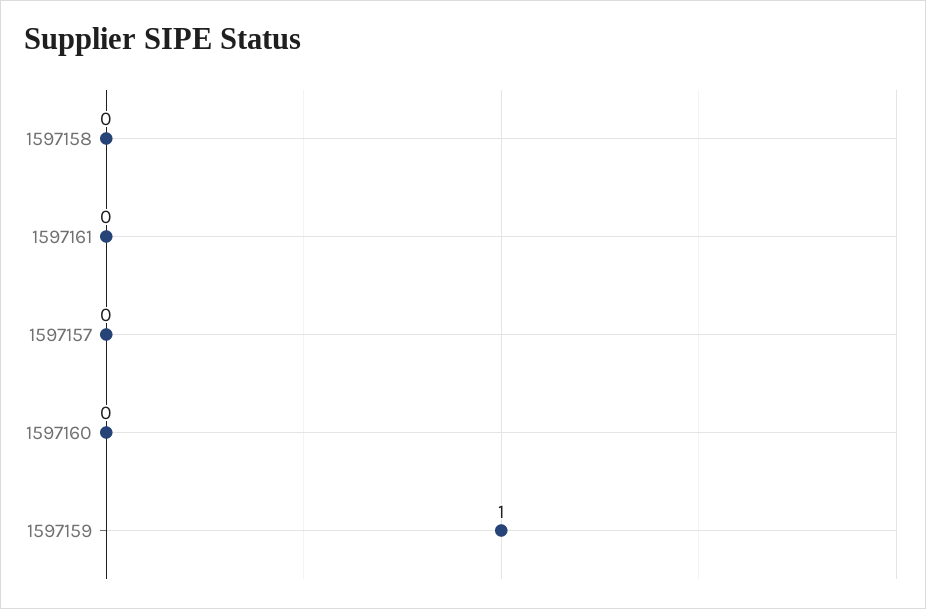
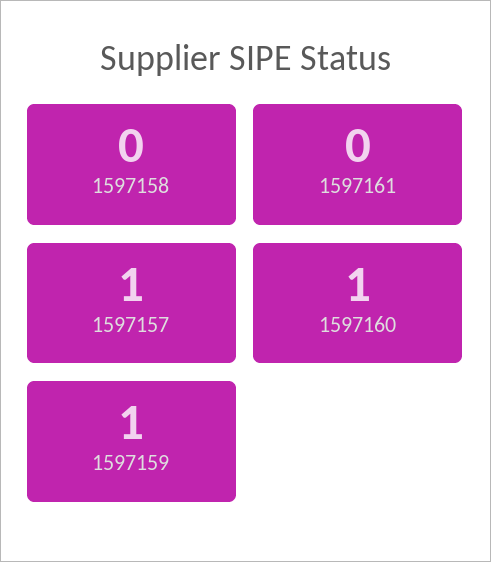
1597157: 0 -> 1
1597160: 0 -> 1

